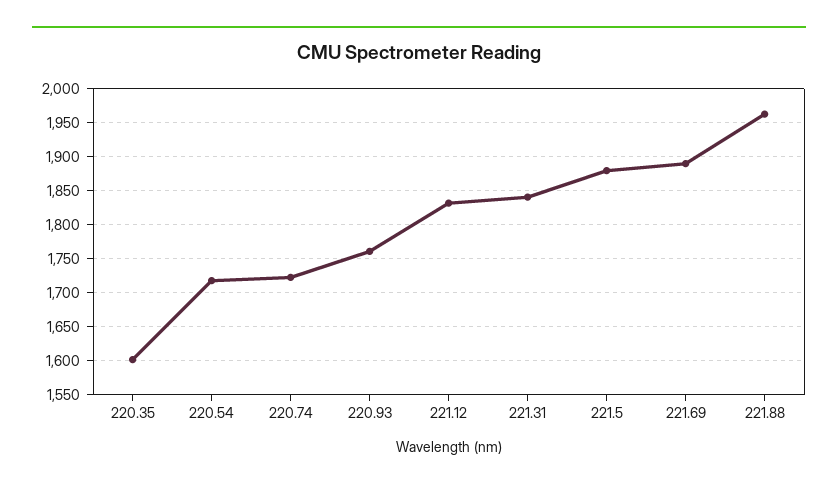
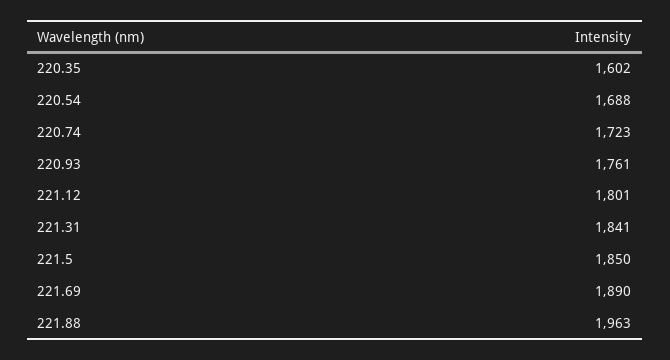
220.54: 1720 -> 1688
221.12: 1830 -> 1801
221.5: 1880 -> 1850

